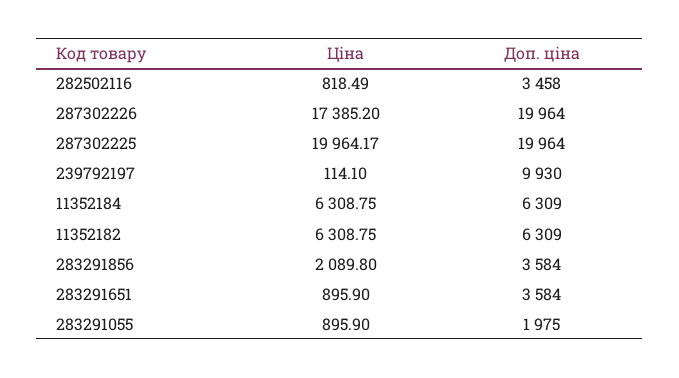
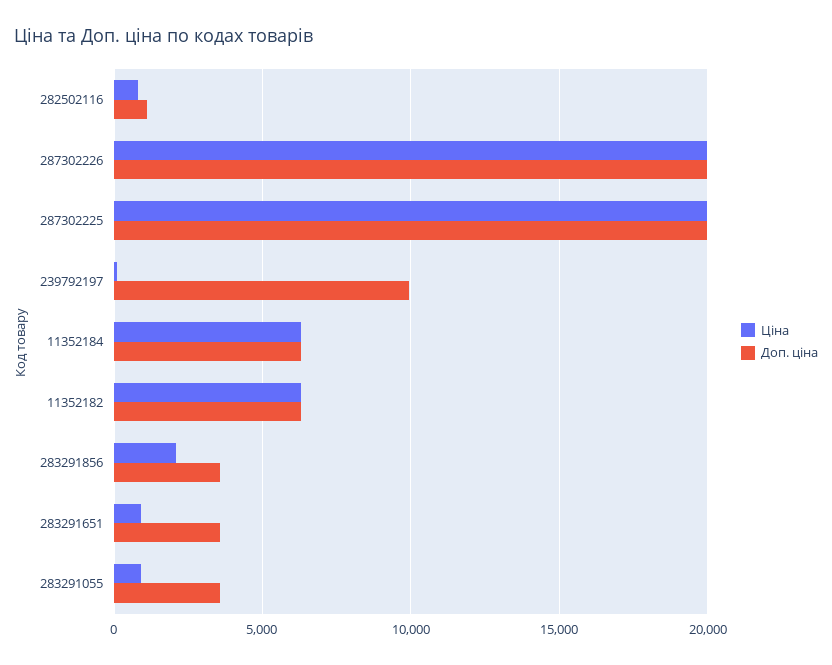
Доп. ціна, 282502116: 3458 -> 1000
Ціна, 287302226: 17385.2 -> 20000
Доп. ціна, 283291055: 1975 -> 3500

